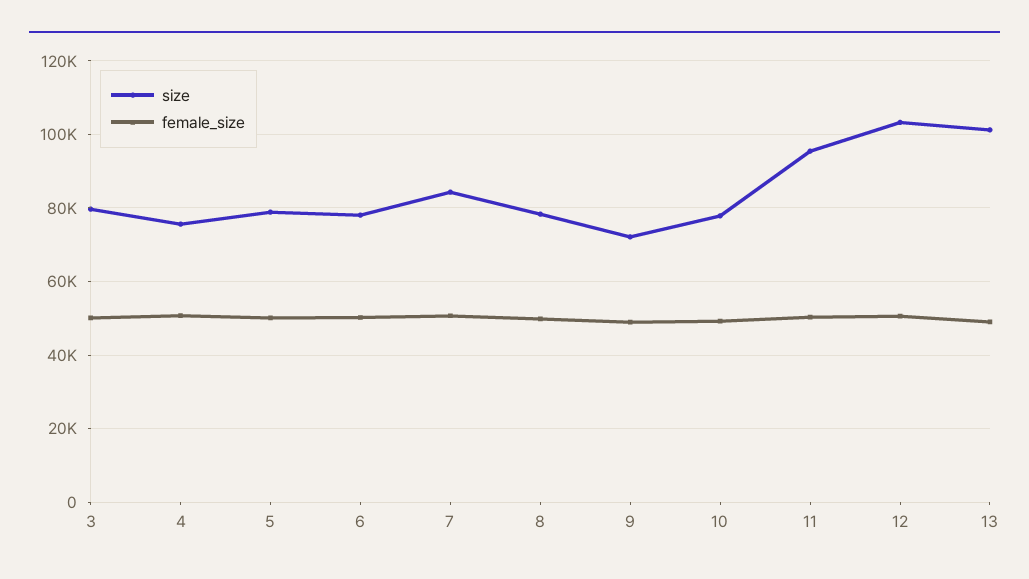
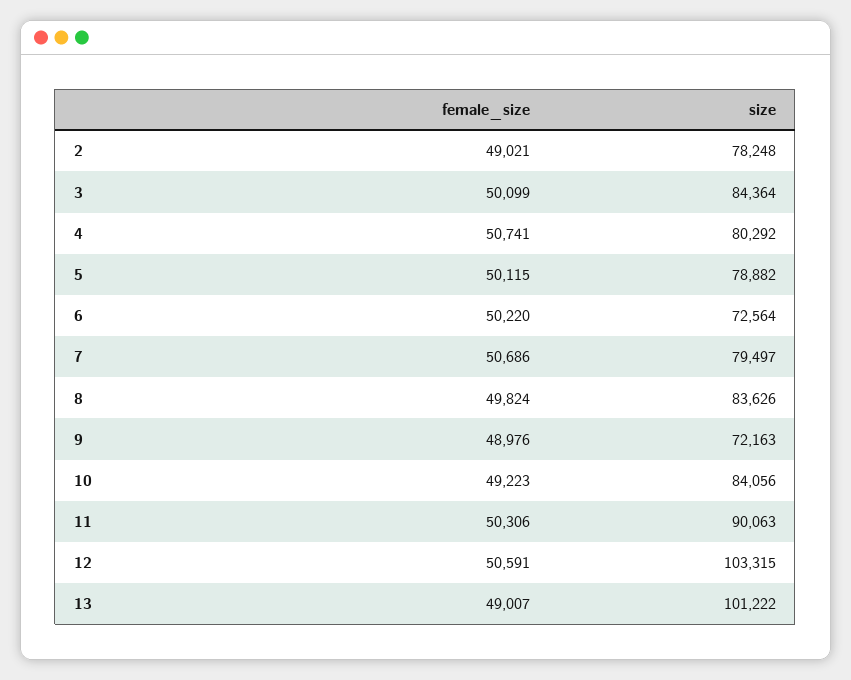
size, 3: 80000 -> 84364
size, 4: 76000 -> 80292
size, 6: 78000 -> 72564
size, 7: 84000 -> 79497
size, 8: 78000 -> 83626
size, 10: 78000 -> 84056
size, 11: 96000 -> 90063
female_size, 2: none -> 49021
size, 2: none -> 78248

